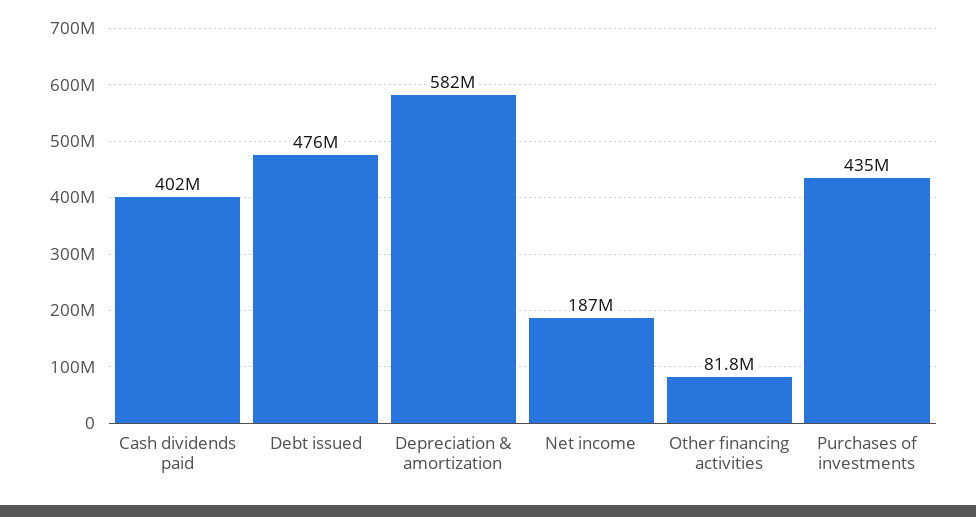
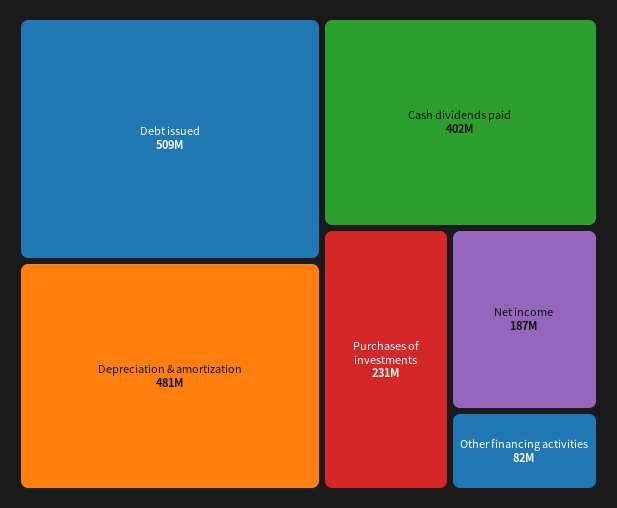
Debt issued: 476000000 -> 509000000
Depreciation & amortization: 582000000 -> 481000000
Purchases of investments: 435000000 -> 231000000

